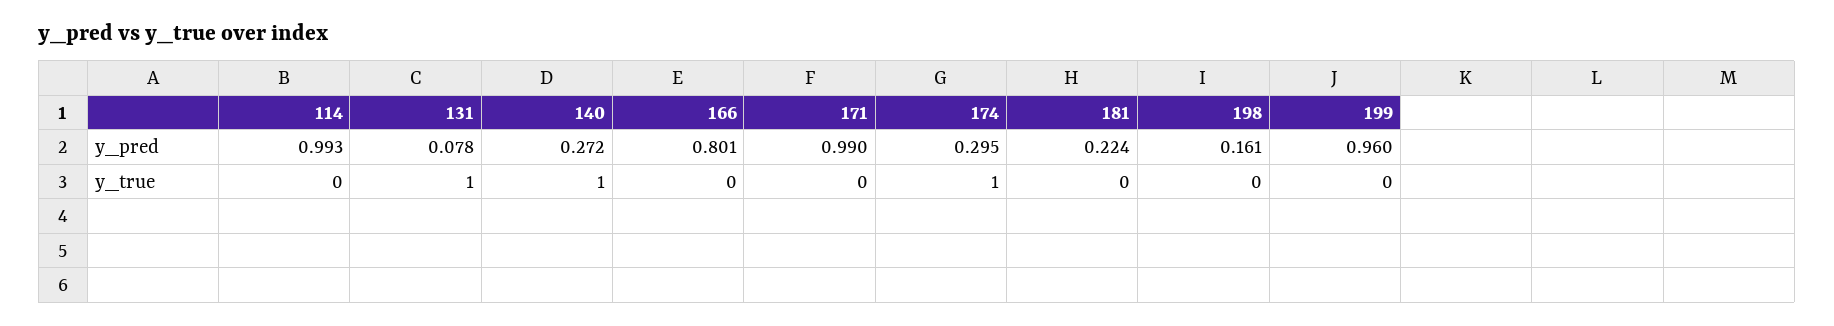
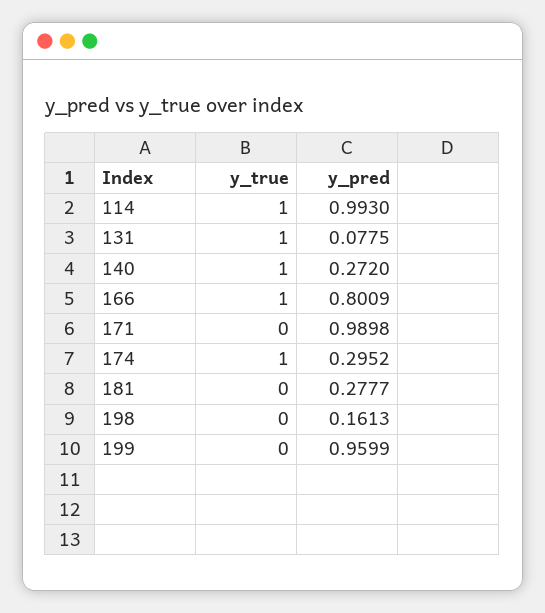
181, y_pred: 0.224 -> 0.2777
114, y_true: 0 -> 1
166, y_true: 0 -> 1

